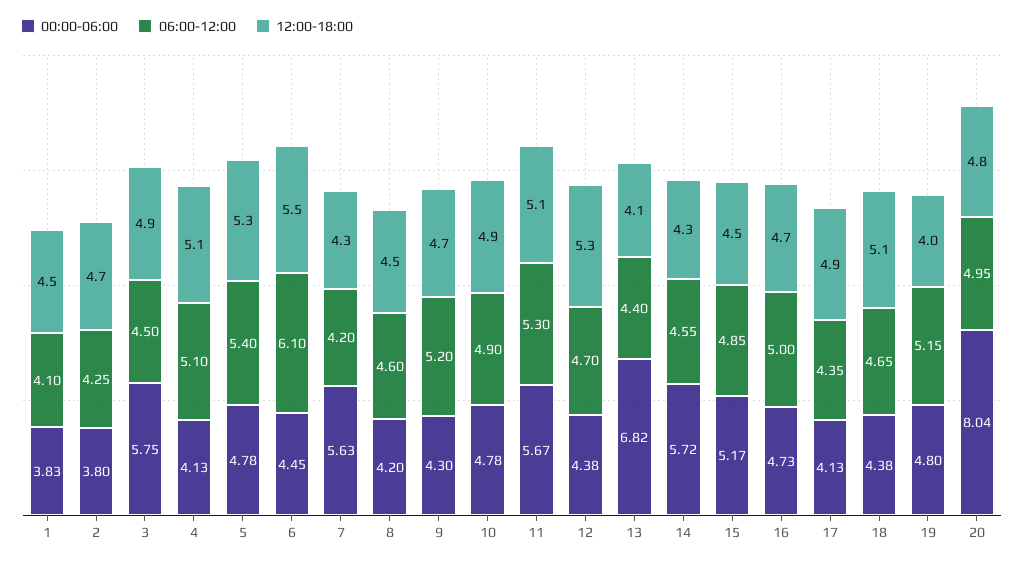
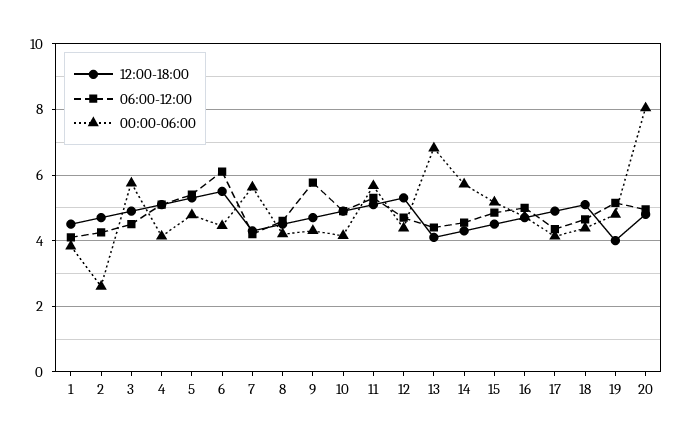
00:00-06:00, 2: 3.8 -> 2.6
06:00-12:00, 9: 5.2 -> 5.8
00:00-06:00, 10: 4.78 -> 4.2

